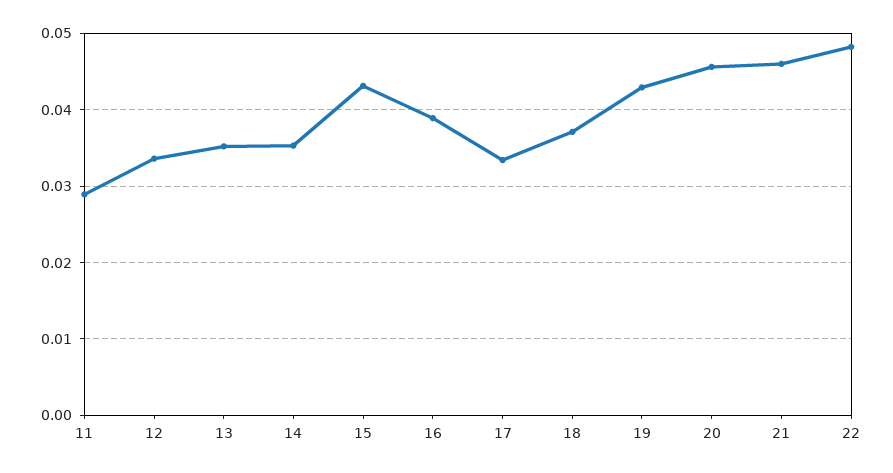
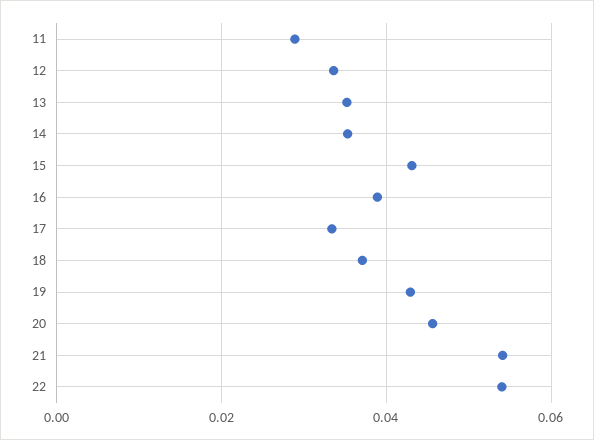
21: 0.046 -> 0.054
22: 0.048 -> 0.054

